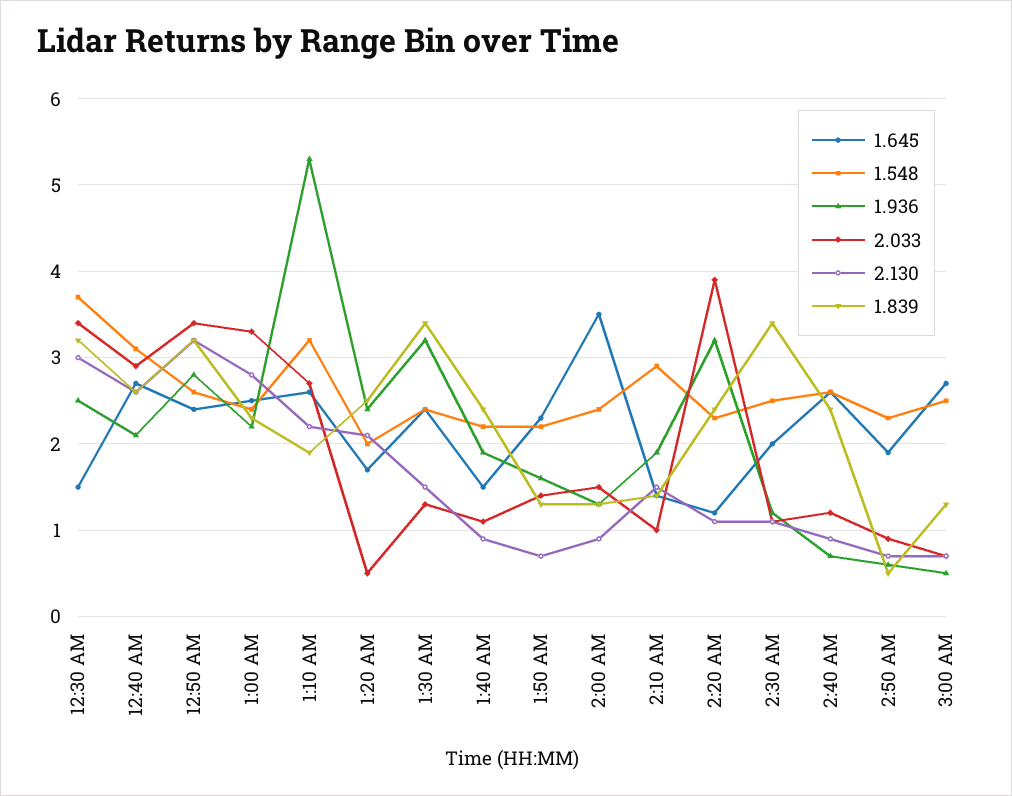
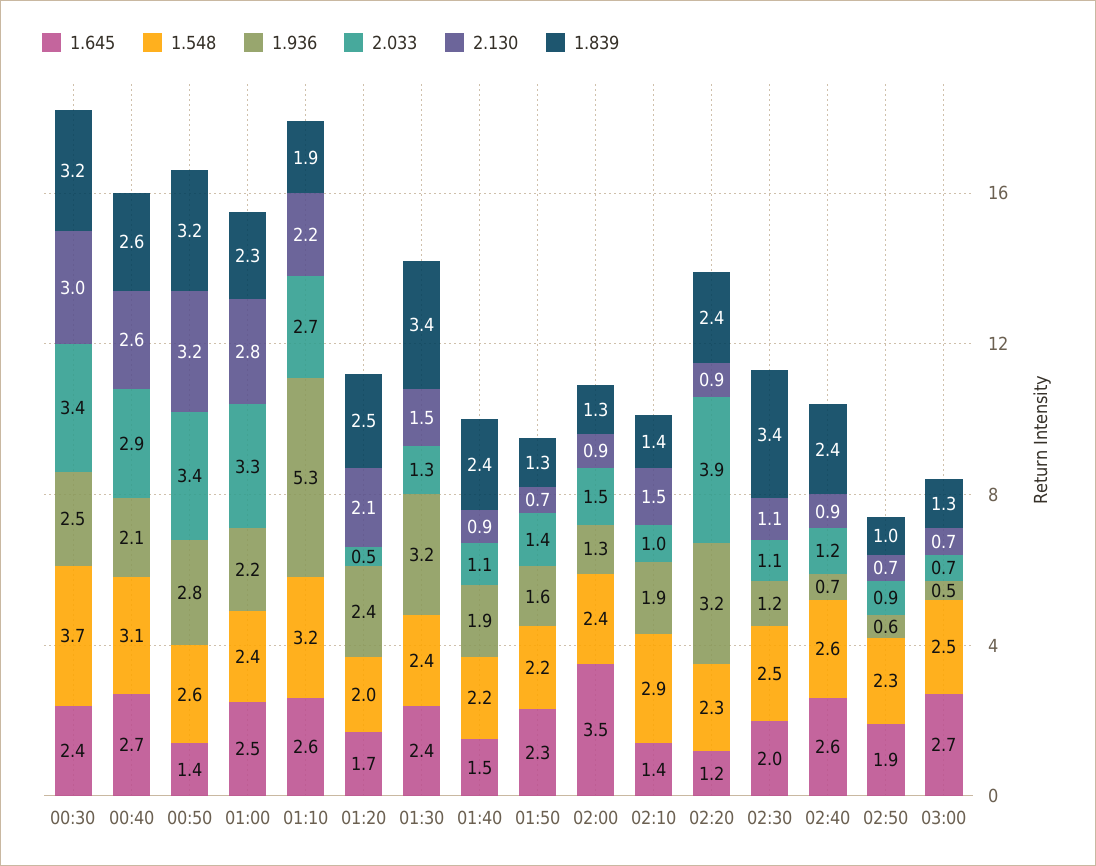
1.645, 12:30 AM: 1.5 -> 2.4
1.645, 12:50 AM: 2.4 -> 1.4
2.130, 2:20 AM: 1.1 -> 0.9
1.839, 2:50 AM: 0.5 -> 1

